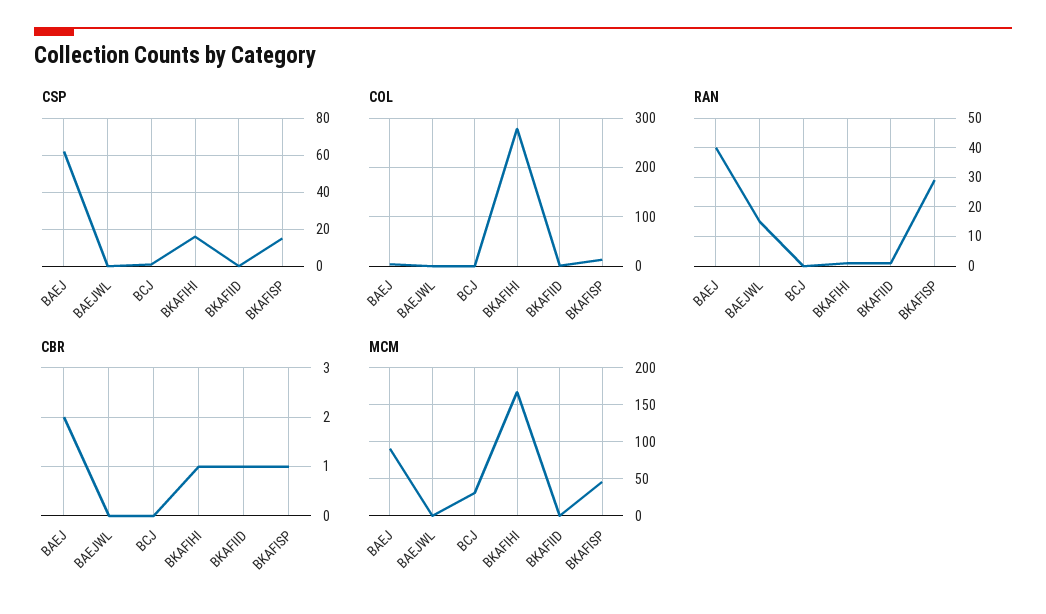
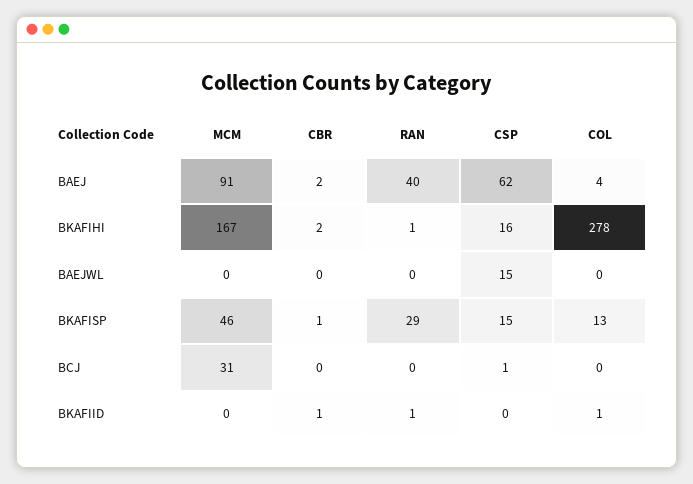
CSP, BAEJWL: 0 -> 15
RAN, BAEJWL: 15 -> 0
CBR, BKAFIHI: 1 -> 2

